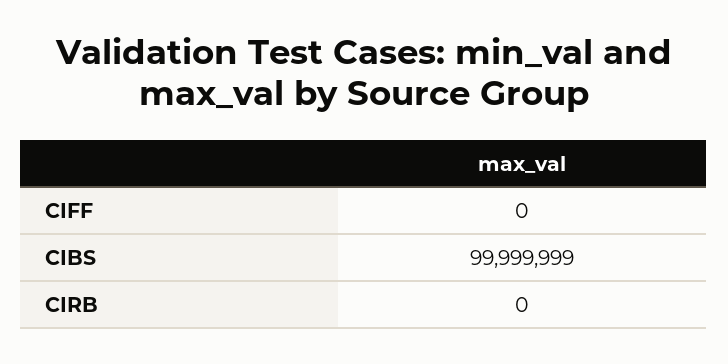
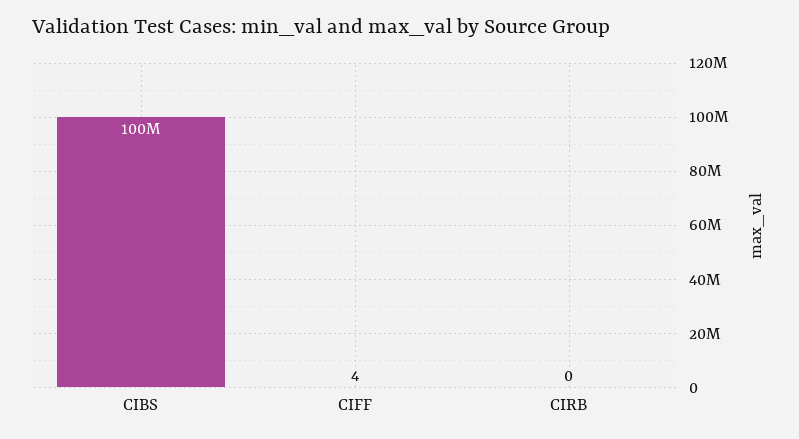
CIFF: 0 -> 4

